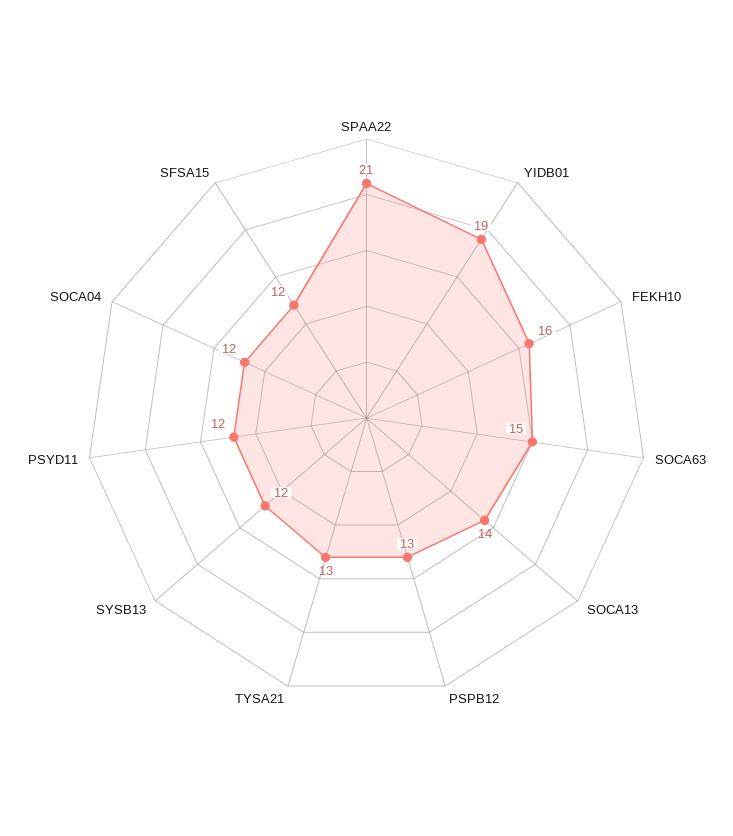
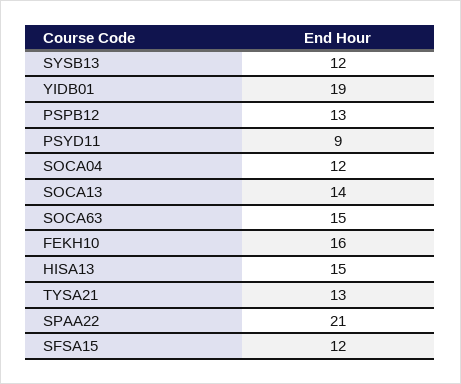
PSYD11: 12 -> 9
HISA13: none -> 15

